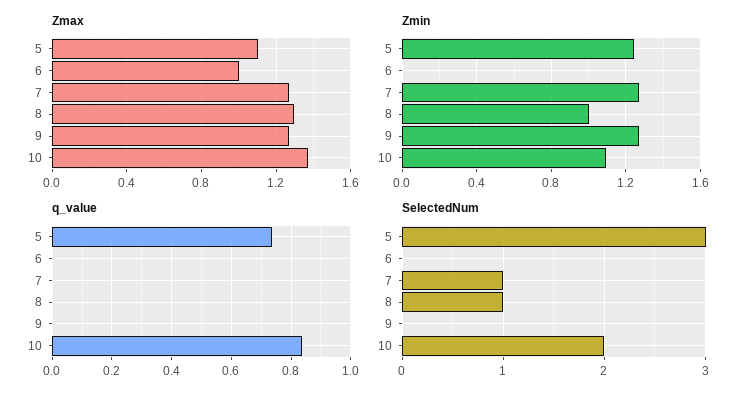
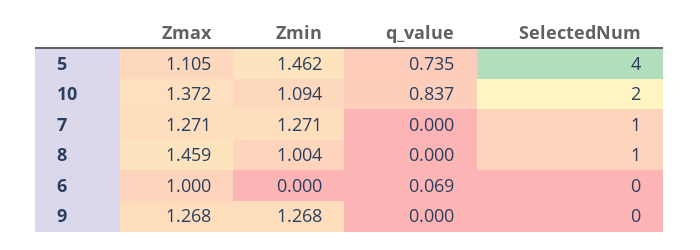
Zmax, 8: 1.3 -> 1.459
Zmin, 5: 1.25 -> 1.462
q_value, 6: 0 -> 0.069
SelectedNum, 5: 3 -> 4

